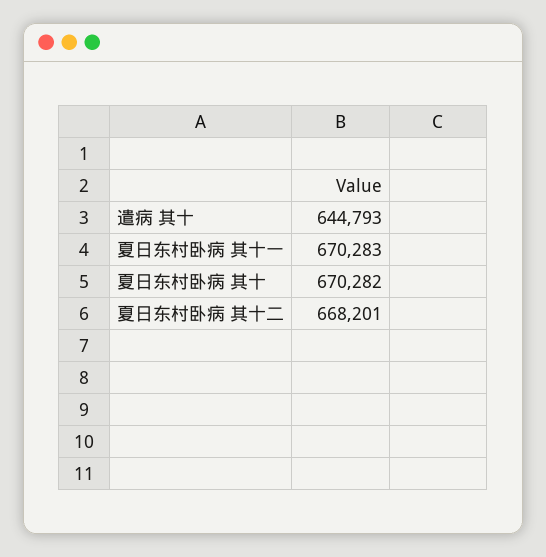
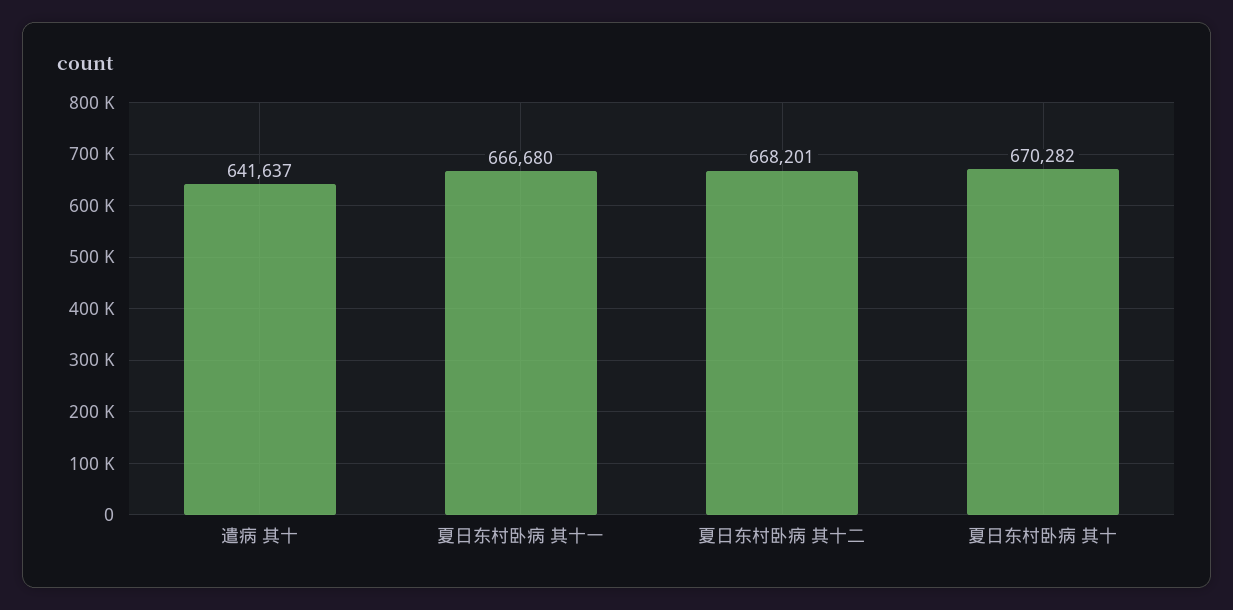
遣病 其十: 644793 -> 641637
夏日东村卧病 其十一: 670283 -> 666680

